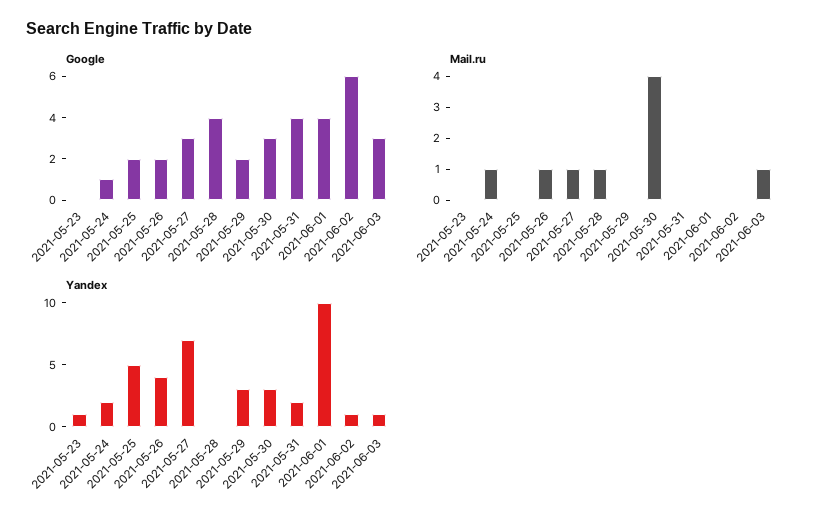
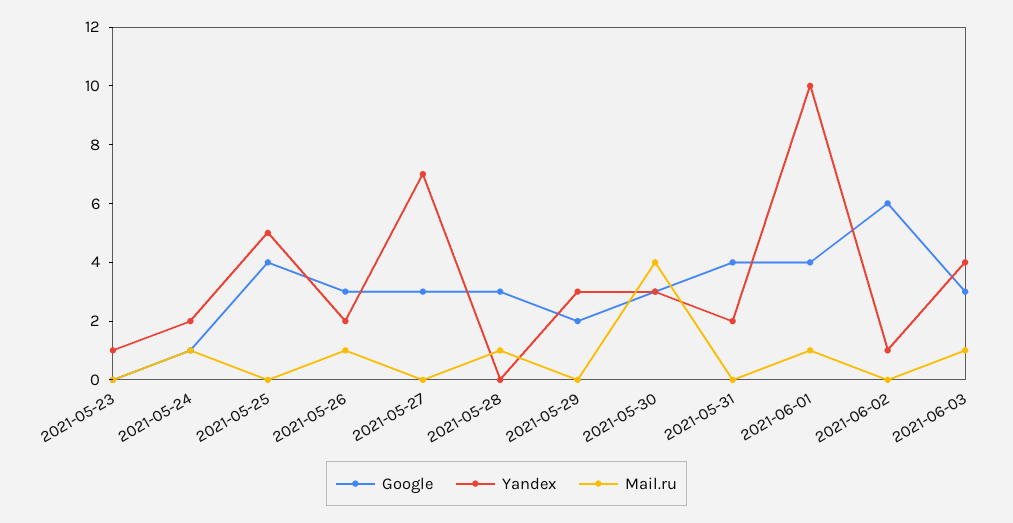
Google, 2021-05-25: 2 -> 4
Google, 2021-05-26: 2 -> 3
Google, 2021-05-28: 4 -> 3
Mail.ru, 2021-05-27: 1 -> 0
Mail.ru, 2021-06-01: 0 -> 1
Yandex, 2021-05-26: 4 -> 2
Yandex, 2021-06-03: 1 -> 4

